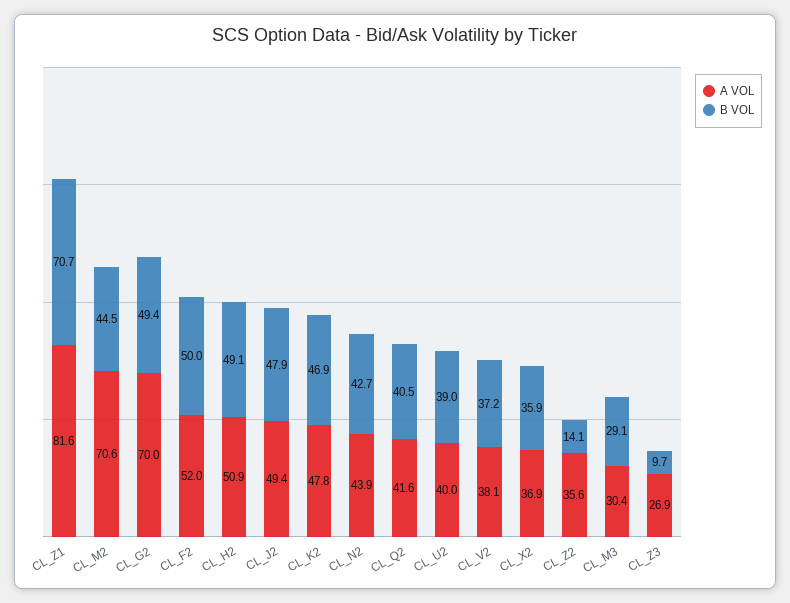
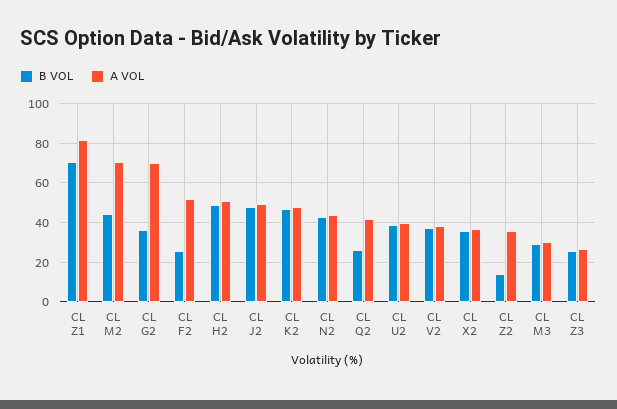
B VOL, CL_G2: 49.4 -> 35
B VOL, CL_F2: 50 -> 25
B VOL, CL_Q2: 40.5 -> 25
B VOL, CL_Z3: 9.7 -> 25

